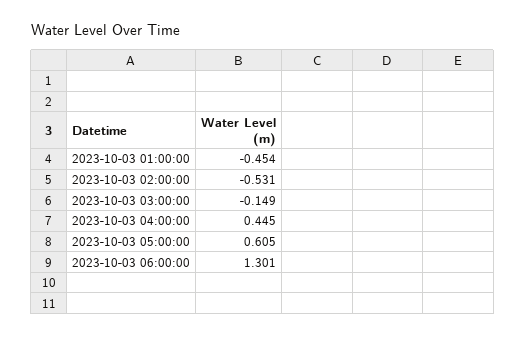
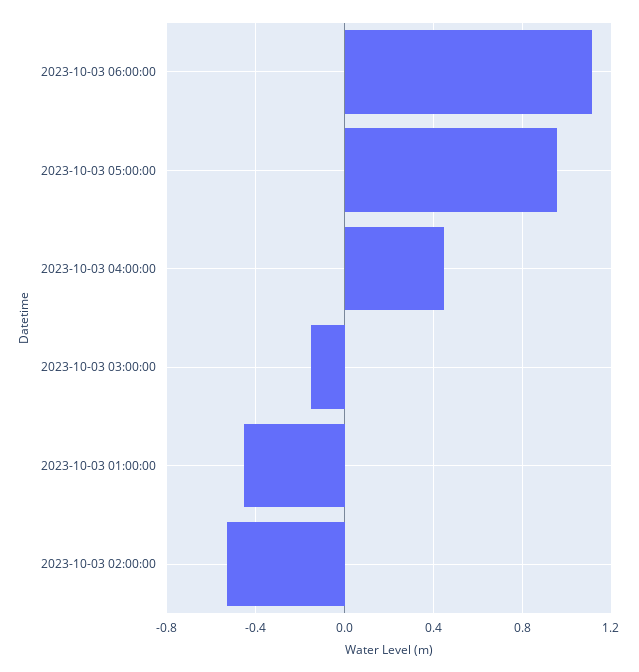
2023-10-03 05:00:00: 0.605 -> 0.95
2023-10-03 06:00:00: 1.301 -> 1.1

